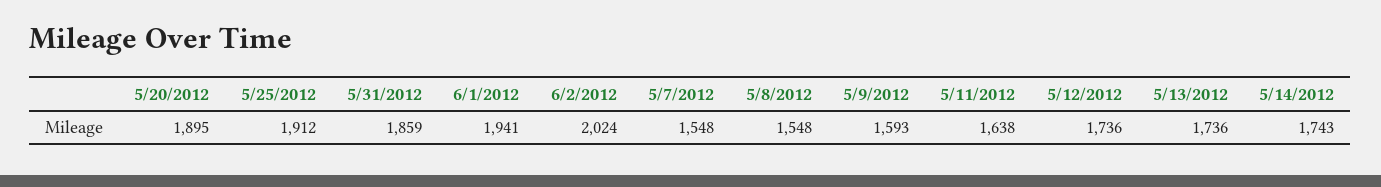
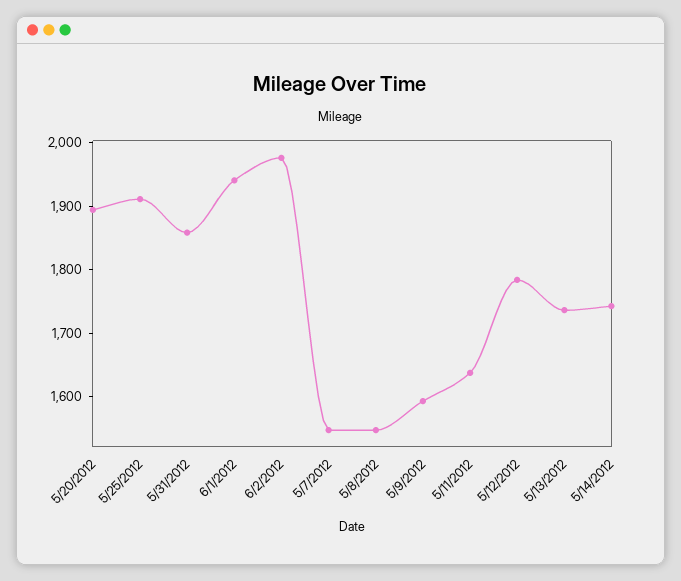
6/2/2012: 2024 -> 1980
5/12/2012: 1736 -> 1780

